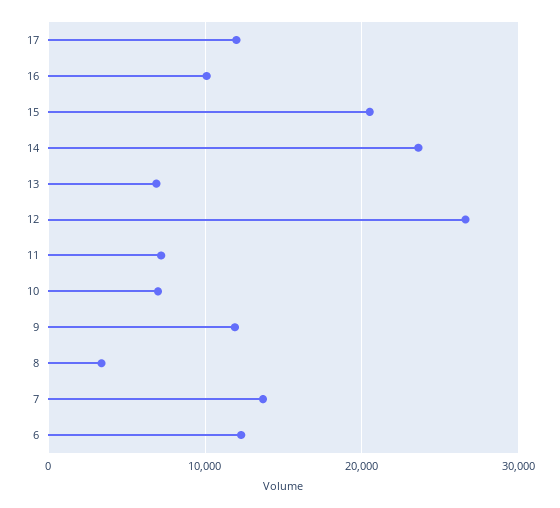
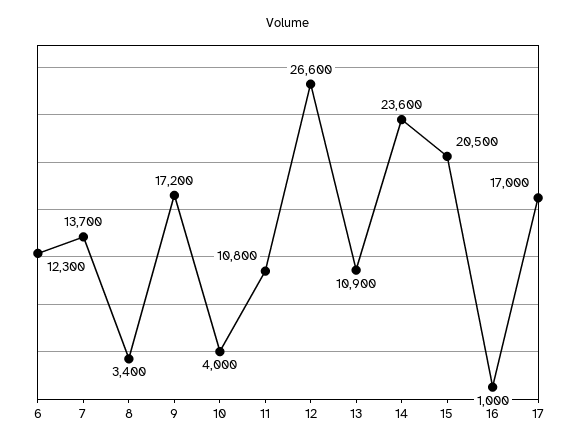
17: 12000 -> 17000
16: 10000 -> 1000
13: 7000 -> 10900
11: 7000 -> 10800
10: 7000 -> 4000
9: 12000 -> 17200

